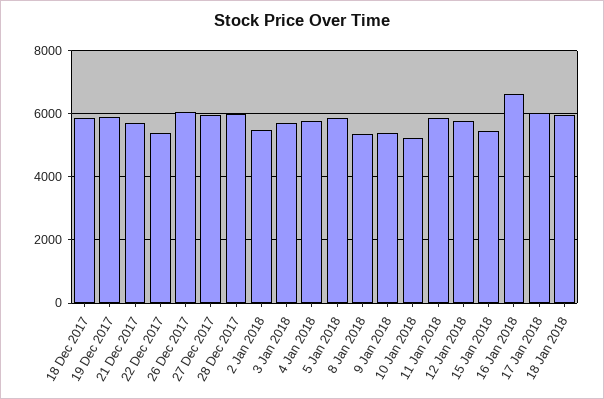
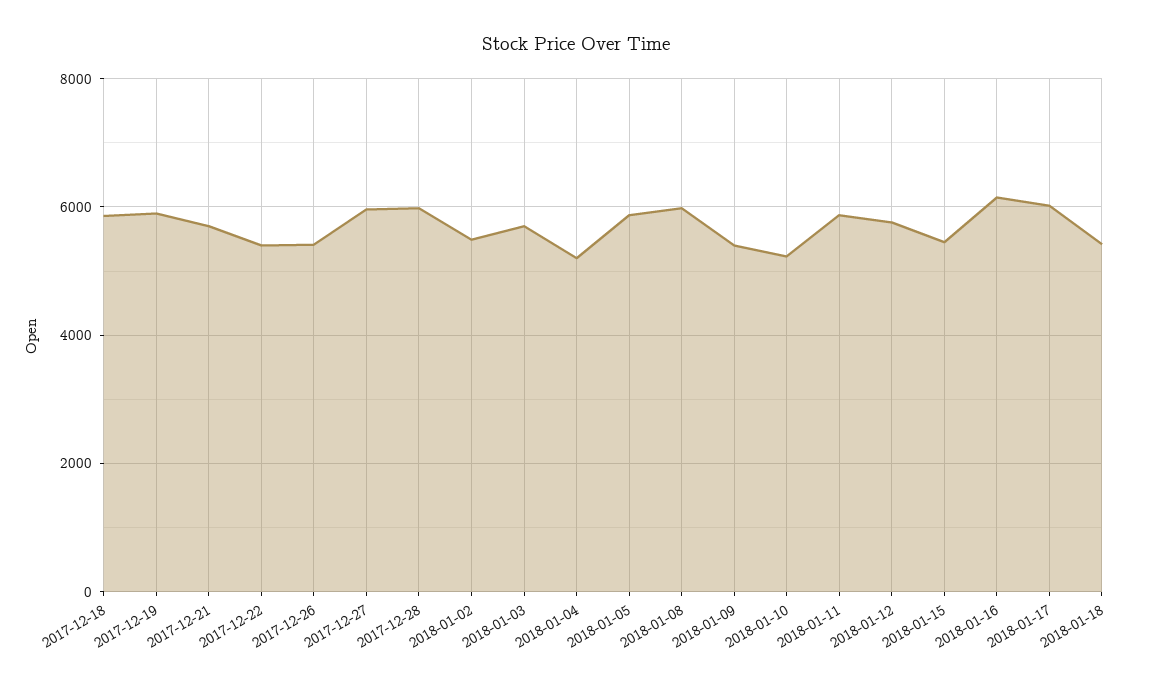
26 Dec 2017: 6000 -> 5400
4 Jan 2018: 5800 -> 5200
8 Jan 2018: 5400 -> 6000
16 Jan 2018: 6600 -> 6200
18 Jan 2018: 6000 -> 5400

